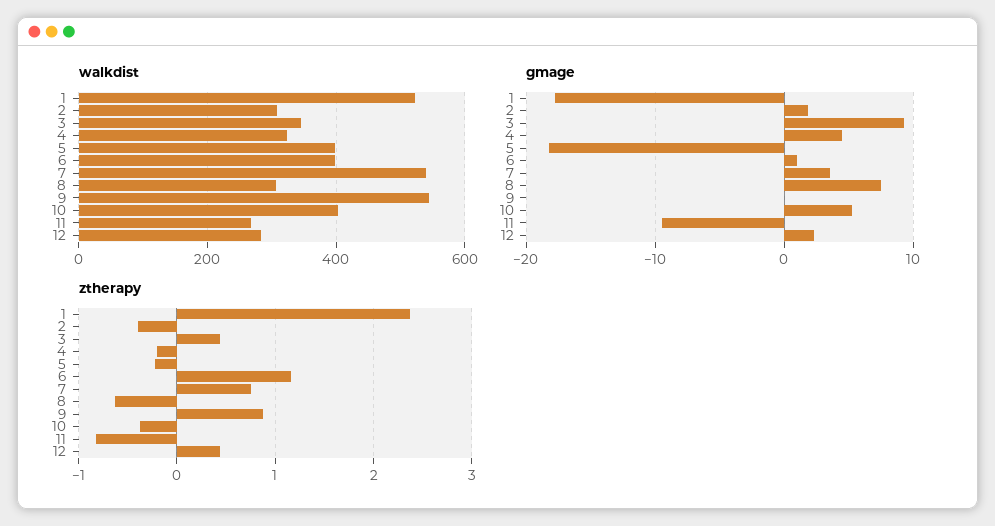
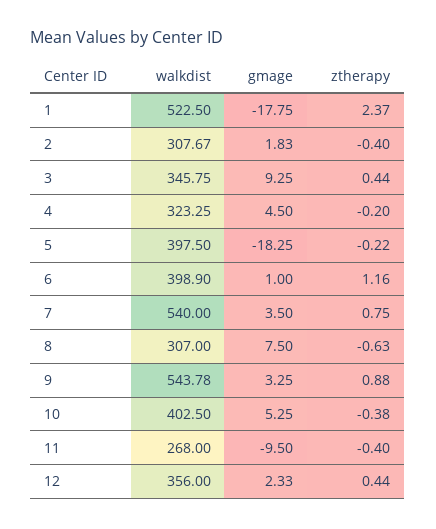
walkdist, 12: 280 -> 356
gmage, 9: 0 -> 3.25
ztherapy, 11: -0.8 -> -0.4

